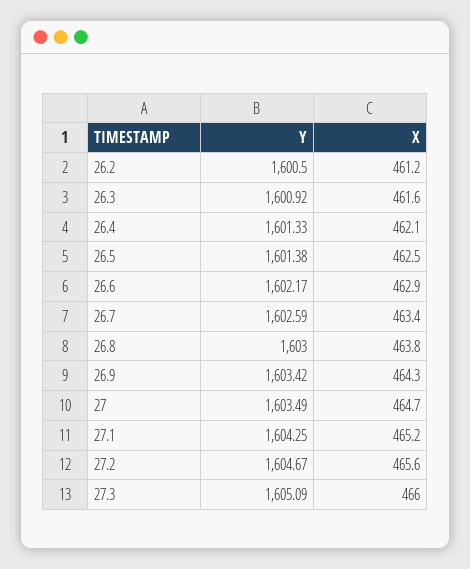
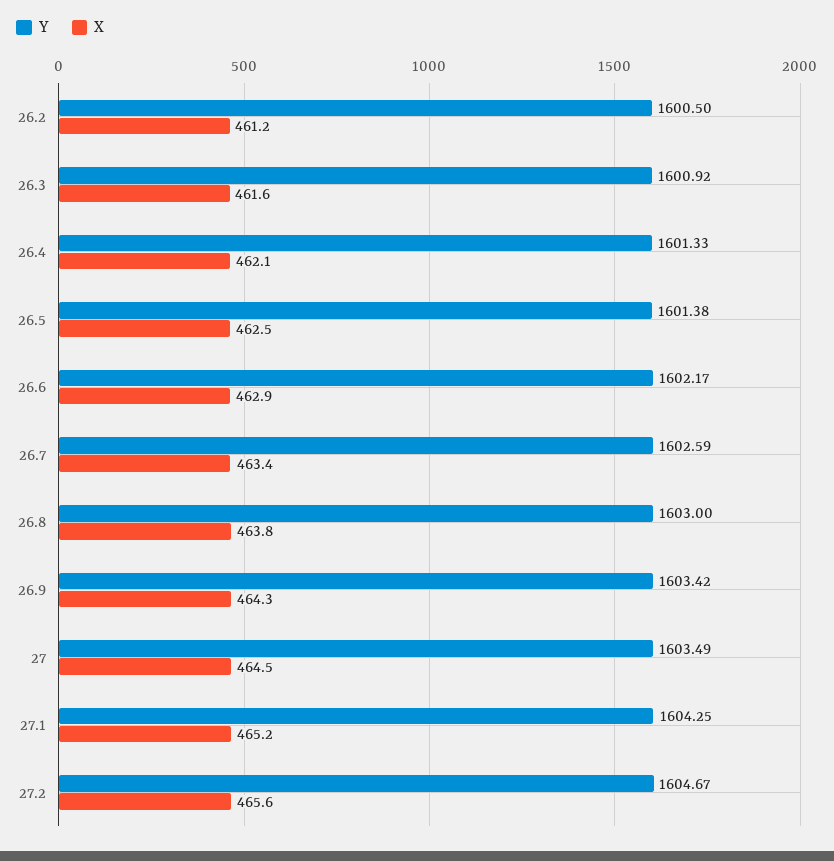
X, 27: 464.7 -> 464.5
Y, 27.3: 1605.09 -> none
X, 27.3: 466 -> none

